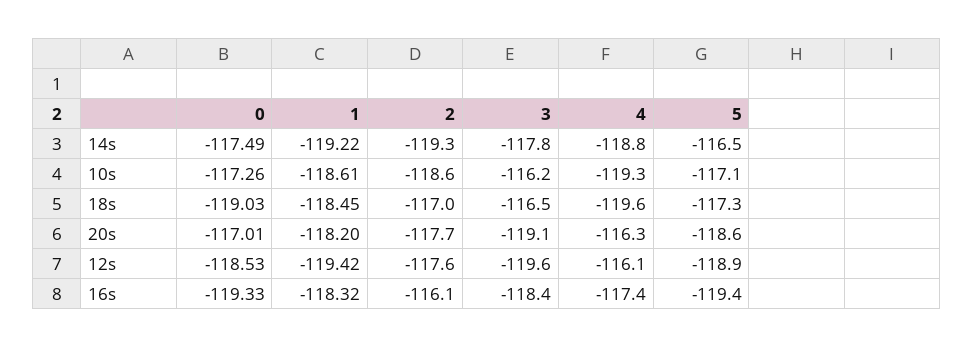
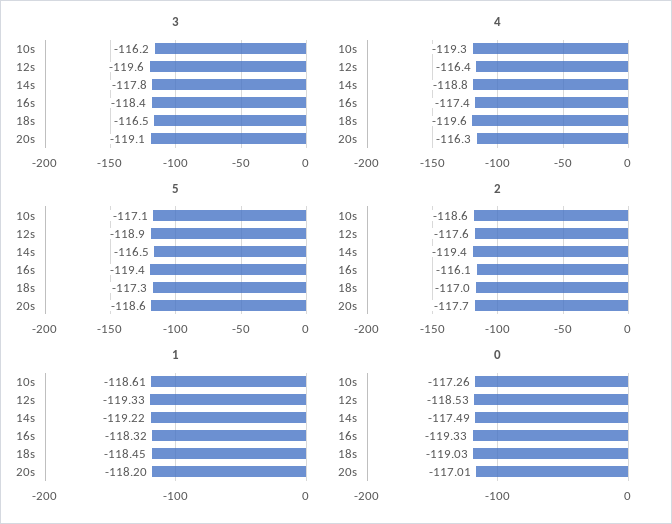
2, 14s: -119.3 -> -119.4
1, 12s: -119.42 -> -119.33
4, 12s: -116.1 -> -116.4

